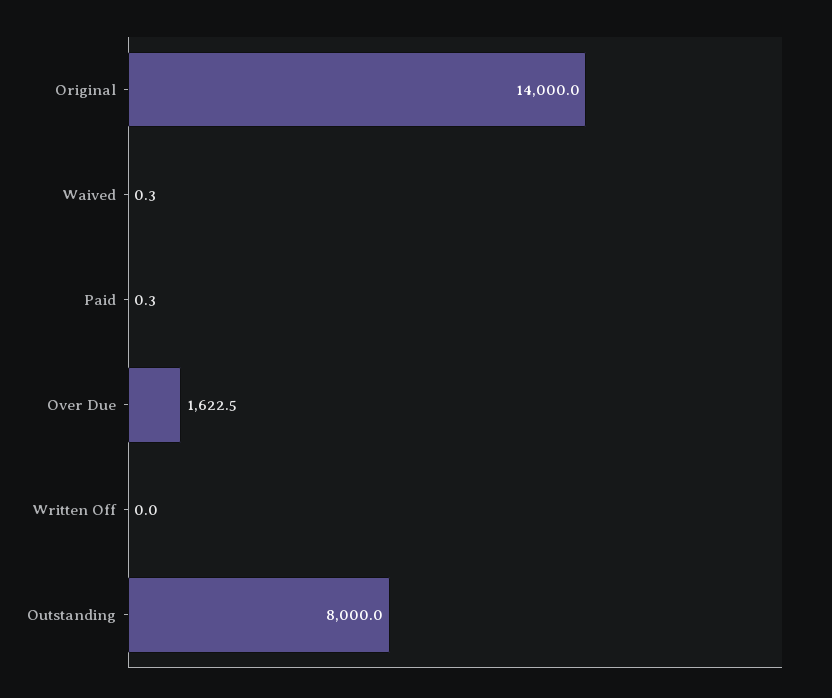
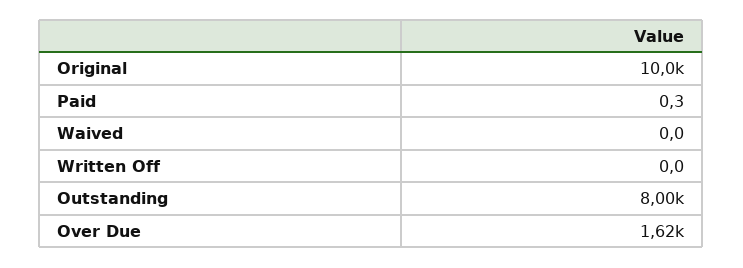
Original: 14000 -> 10000
Waived: 0.3 -> 0

